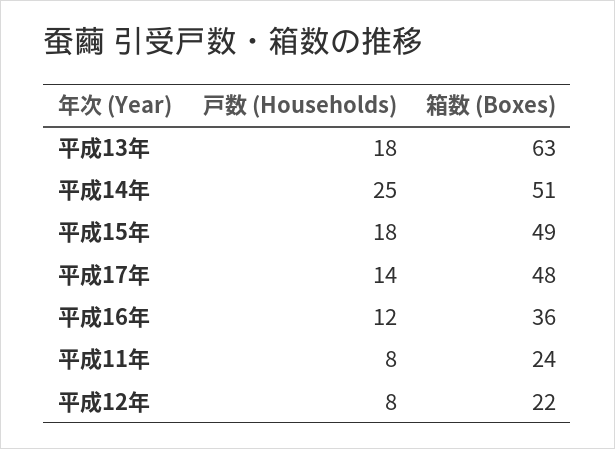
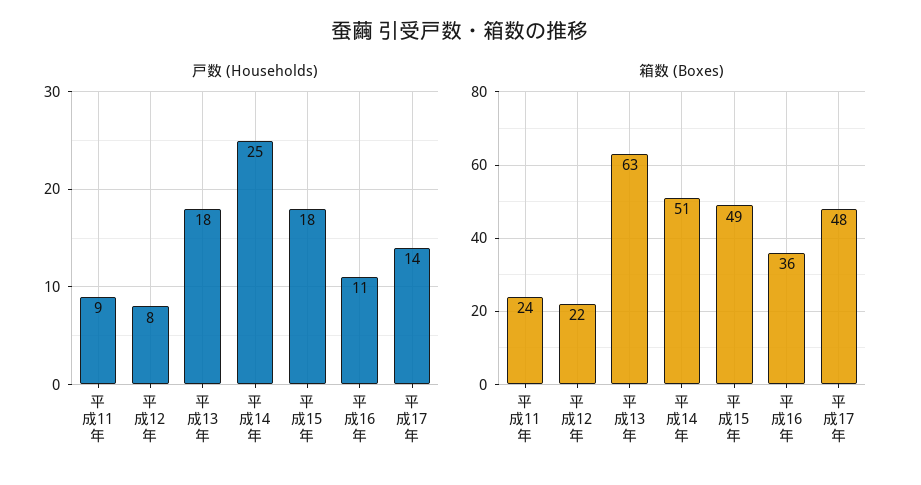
戸数 (Households), 平成16年: 12 -> 11
戸数 (Households), 平成11年: 8 -> 9

